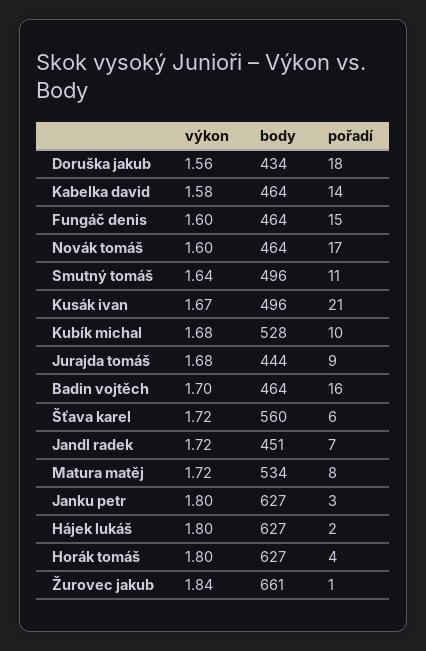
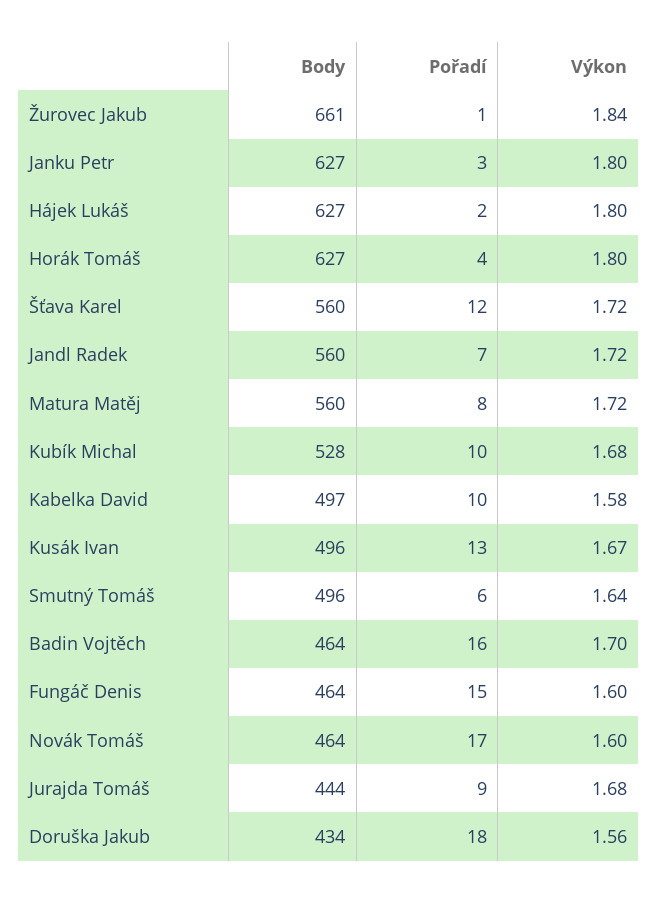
body, Kabelka david: 464 -> 497
pořadí, Kabelka david: 14 -> 10
pořadí, Smutný tomáš: 11 -> 6
pořadí, Kusák ivan: 21 -> 13
pořadí, Šťava karel: 6 -> 12
body, Jandl radek: 451 -> 560
body, Matura matěj: 534 -> 560

